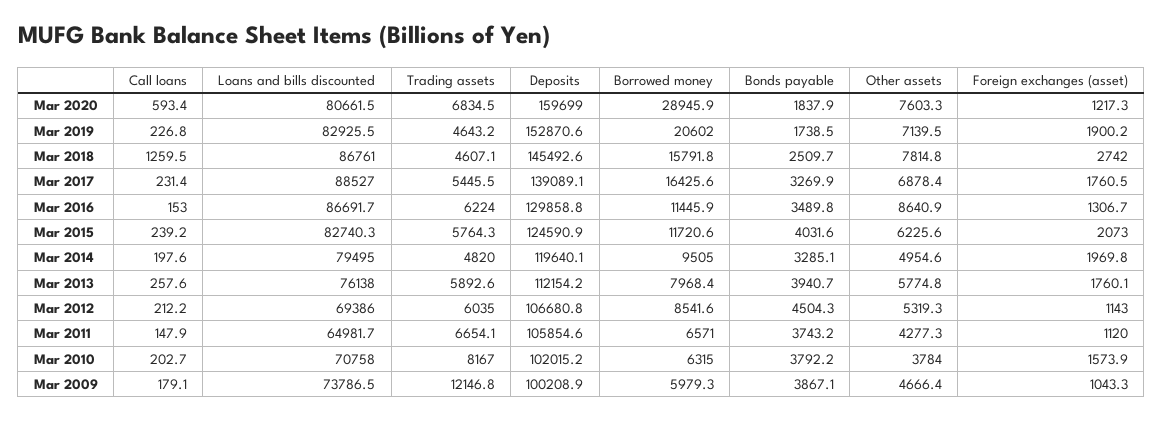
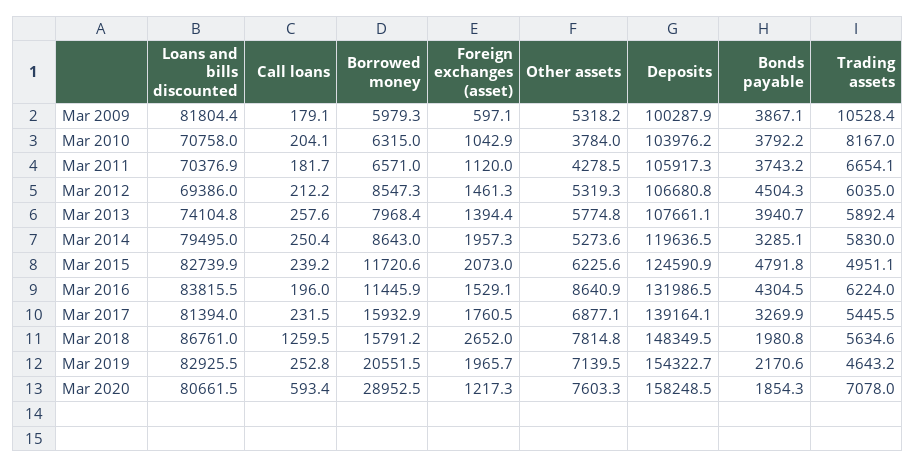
Trading assets, Mar 2020: 6834.5 -> 7078
Deposits, Mar 2020: 159699 -> 158248.5
Borrowed money, Mar 2020: 28945.9 -> 28952.5
Bonds payable, Mar 2020: 1837.9 -> 1854.3
Call loans, Mar 2019: 226.8 -> 252.8
Deposits, Mar 2019: 152870.6 -> 154322.7
Borrowed money, Mar 2019: 20602 -> 20551.5
Bonds payable, Mar 2019: 1738.5 -> 2170.6
Foreign exchanges (asset), Mar 2019: 1900.2 -> 1965.7
Trading assets, Mar 2018: 4607.1 -> 5634.6
Deposits, Mar 2018: 145492.6 -> 148349.5
Borrowed money, Mar 2018: 15791.8 -> 15791.2
Bonds payable, Mar 2018: 2509.7 -> 1980.8
Foreign exchanges (asset), Mar 2018: 2742 -> 2652
Call loans, Mar 2017: 231.4 -> 231.5
Loans and bills discounted, Mar 2017: 88527 -> 81394
Deposits, Mar 2017: 139089.1 -> 139164.1
Borrowed money, Mar 2017: 16425.6 -> 15932.9
Other assets, Mar 2017: 6878.4 -> 6877.1
Call loans, Mar 2016: 153 -> 196
Loans and bills discounted, Mar 2016: 86691.7 -> 83815.5
Deposits, Mar 2016: 129858.8 -> 131986.5
Bonds payable, Mar 2016: 3489.8 -> 4304.5
Foreign exchanges (asset), Mar 2016: 1306.7 -> 1529.1
Loans and bills discounted, Mar 2015: 82740.3 -> 82739.9
Trading assets, Mar 2015: 5764.3 -> 4951.1
Bonds payable, Mar 2015: 4031.6 -> 4791.8
Call loans, Mar 2014: 197.6 -> 250.4
Trading assets, Mar 2014: 4820 -> 5830
Deposits, Mar 2014: 119640.1 -> 119636.5
Borrowed money, Mar 2014: 9505 -> 8643
Other assets, Mar 2014: 4954.6 -> 5273.6
Foreign exchanges (asset), Mar 2014: 1969.8 -> 1957.3
Loans and bills discounted, Mar 2013: 76138 -> 74104.8
Trading assets, Mar 2013: 5892.6 -> 5892.4
Deposits, Mar 2013: 112154.2 -> 107661.1
Foreign exchanges (asset), Mar 2013: 1760.1 -> 1394.4
Borrowed money, Mar 2012: 8541.6 -> 8547.3
Foreign exchanges (asset), Mar 2012: 1143 -> 1461.3
Call loans, Mar 2011: 147.9 -> 181.7
Loans and bills discounted, Mar 2011: 64981.7 -> 70376.9
Deposits, Mar 2011: 105854.6 -> 105917.3
Other assets, Mar 2011: 4277.3 -> 4278.5
Call loans, Mar 2010: 202.7 -> 204.1
Deposits, Mar 2010: 102015.2 -> 103976.2
Foreign exchanges (asset), Mar 2010: 1573.9 -> 1042.9
Loans and bills discounted, Mar 2009: 73786.5 -> 81804.4
Trading assets, Mar 2009: 12146.8 -> 10528.4
Deposits, Mar 2009: 100208.9 -> 100287.9
Other assets, Mar 2009: 4666.4 -> 5318.2
Foreign exchanges (asset), Mar 2009: 1043.3 -> 597.1

